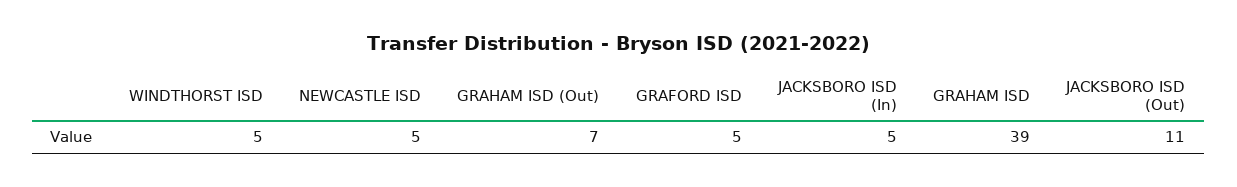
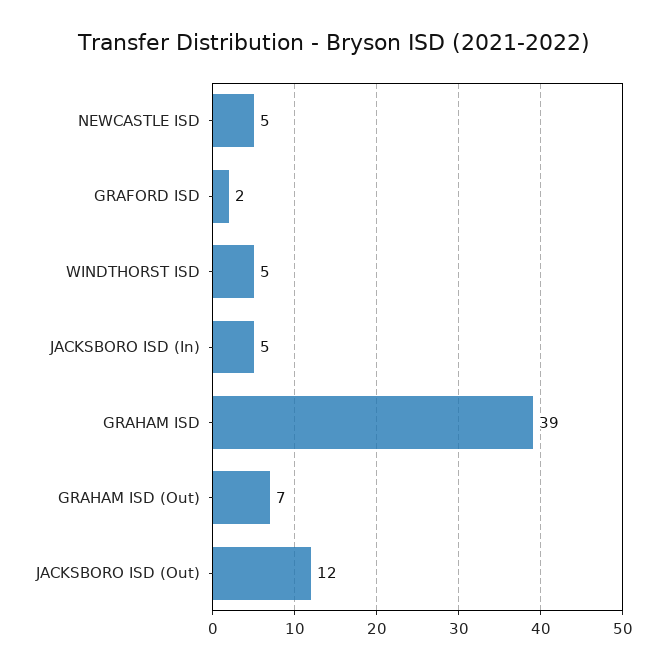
GRAFORD ISD: 5 -> 2
JACKSBORO ISD (Out): 11 -> 12

